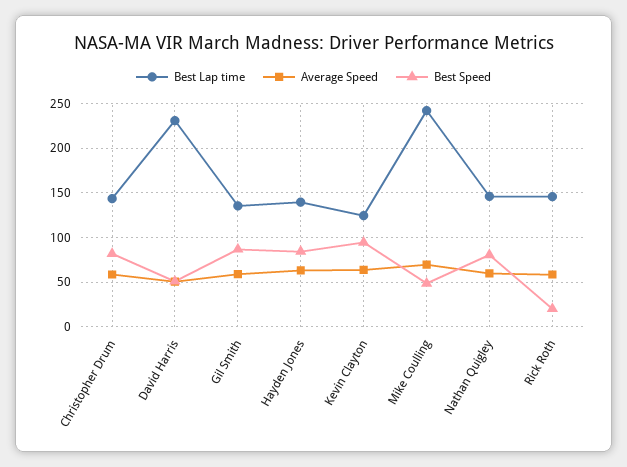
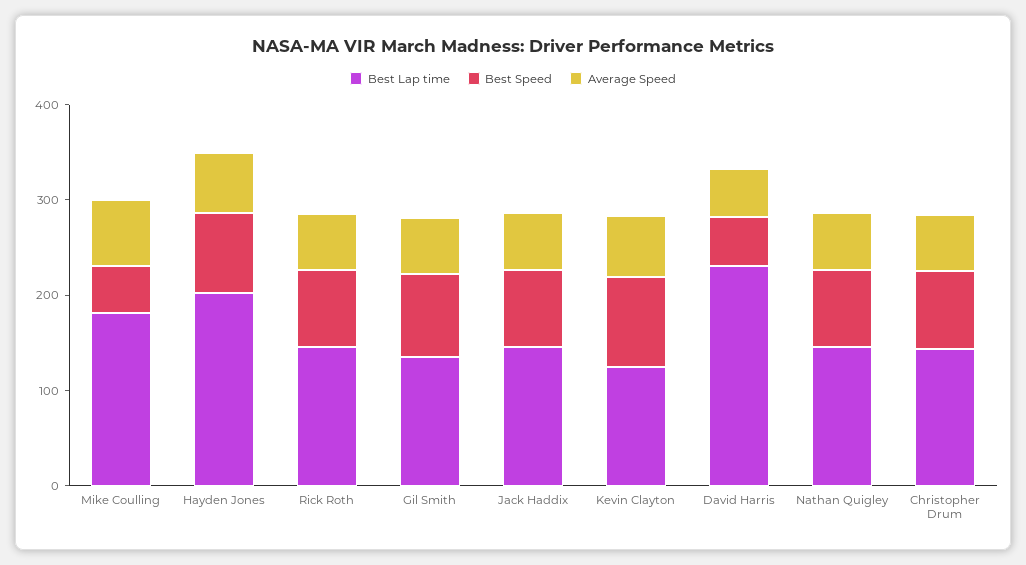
Best Lap time, Hayden Jones: 140 -> 200
Best Lap time, Mike Coulling: 240 -> 180
Best Speed, Rick Roth: 20 -> 80
Best Lap time, Jack Haddix: none -> 140
Best Speed, Jack Haddix: none -> 80
Average Speed, Jack Haddix: none -> 60

